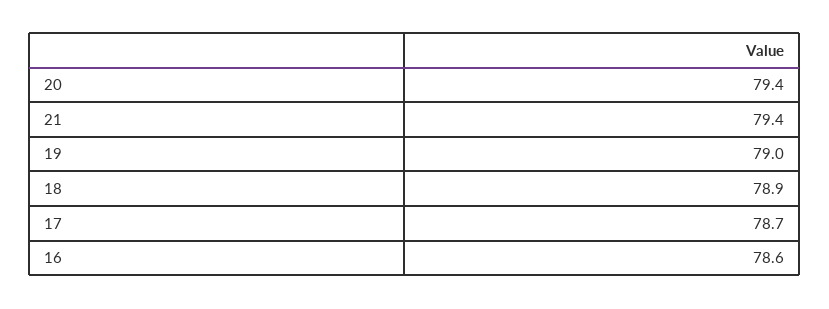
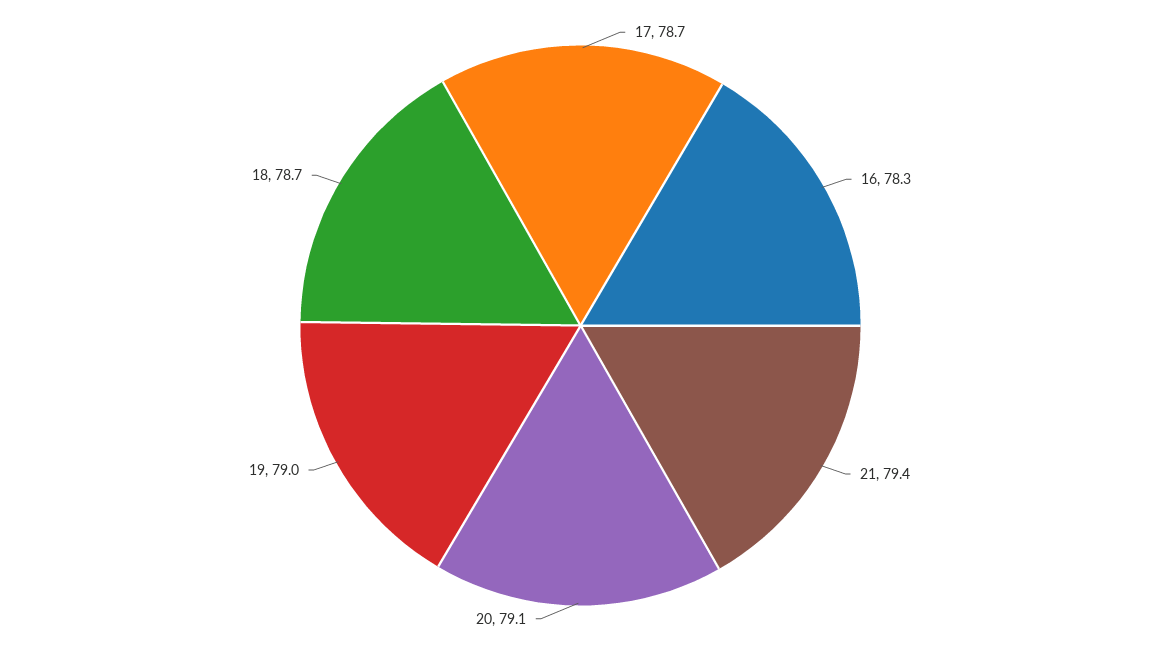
20: 79.4 -> 79.1
18: 78.9 -> 78.7
16: 78.6 -> 78.3

